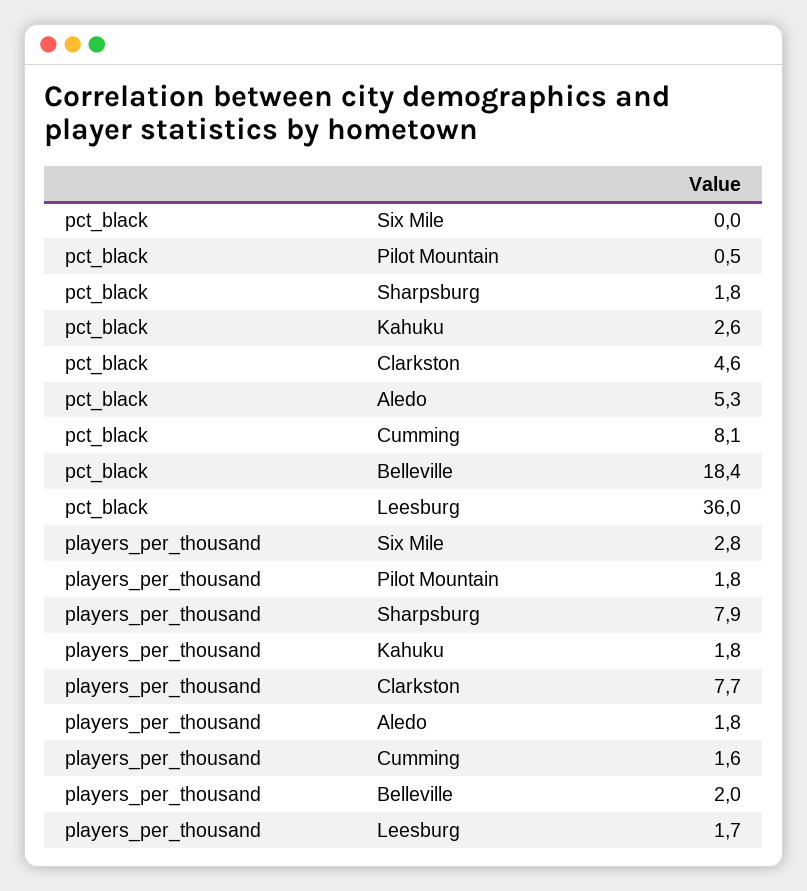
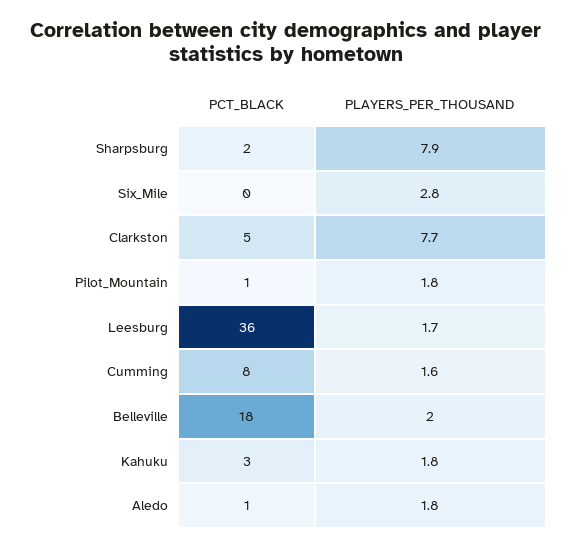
pct_black, Aledo: 5.3 -> 1

